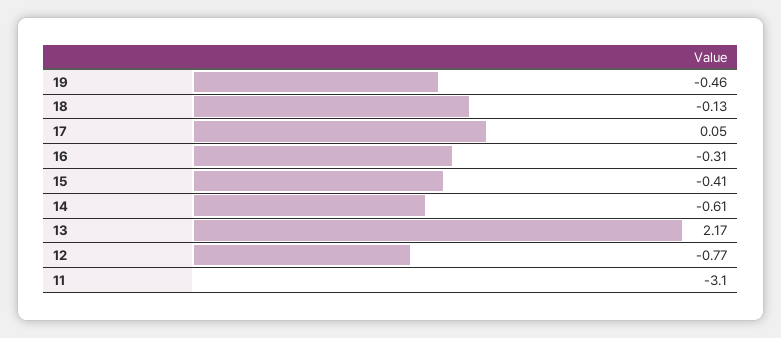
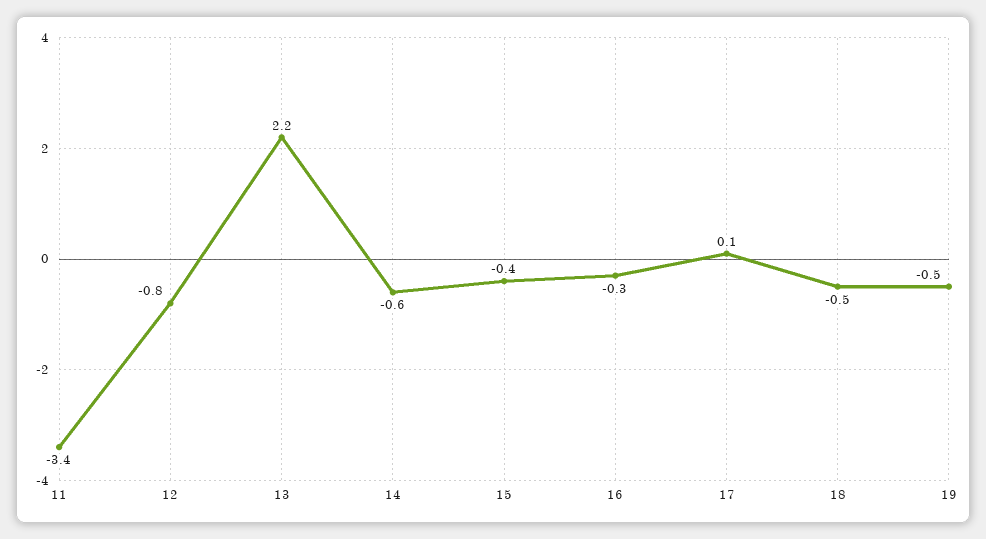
18: -0.13 -> -0.5
11: -3.1 -> -3.4

